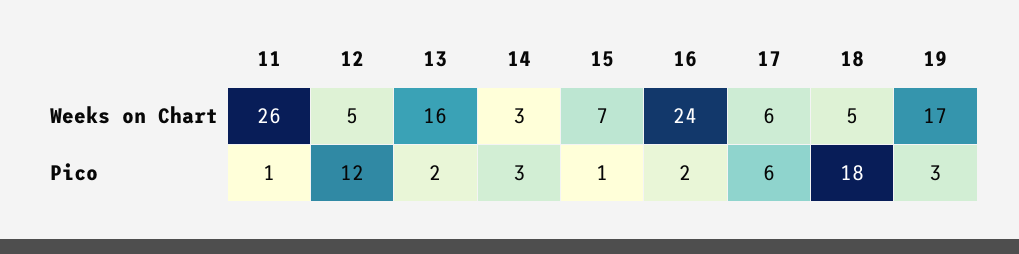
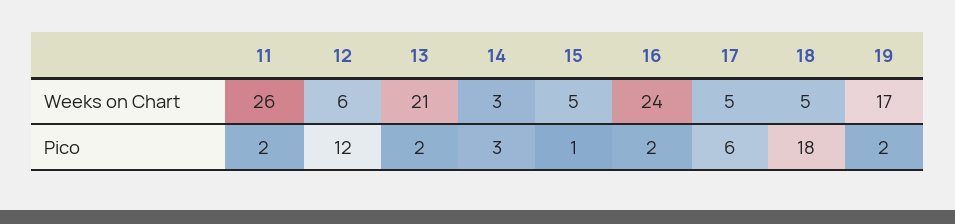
12, Weeks on Chart: 5 -> 6
13, Weeks on Chart: 16 -> 21
15, Weeks on Chart: 7 -> 5
17, Weeks on Chart: 6 -> 5
11, Pico: 1 -> 2
19, Pico: 3 -> 2

